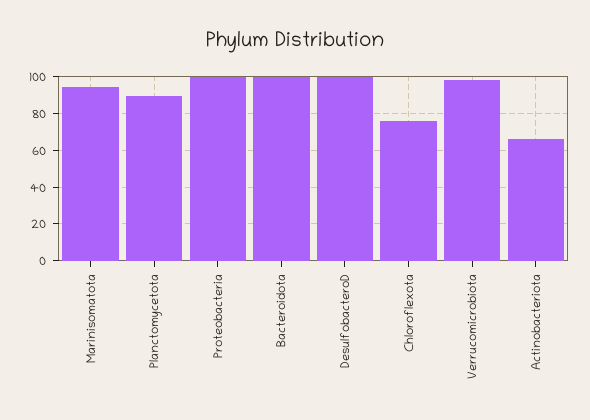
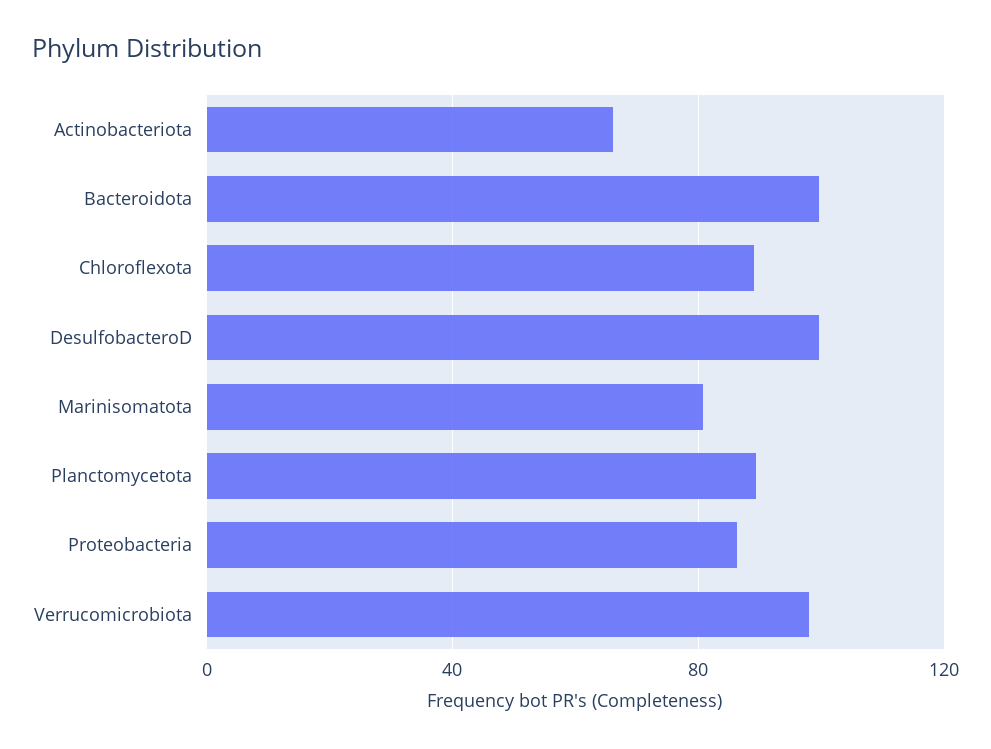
Marinisomatota: 95 -> 80
Proteobacteria: 100 -> 85
Chloroflexota: 75 -> 90

